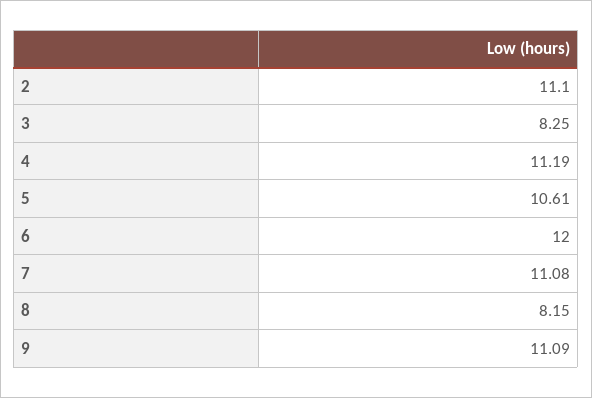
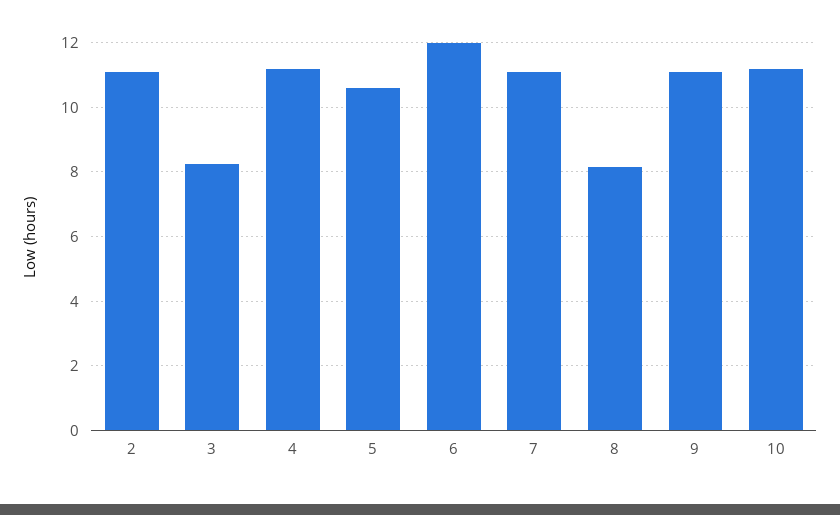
10: none -> 11.2

